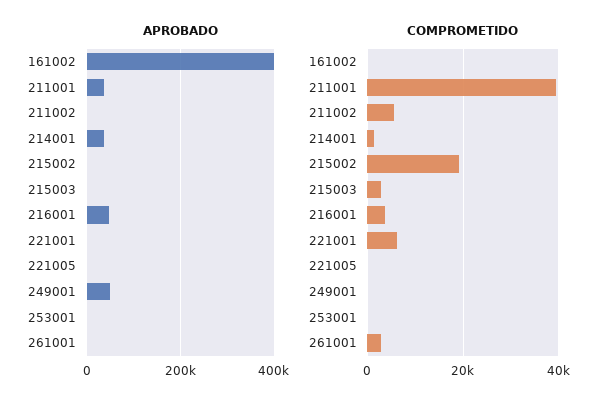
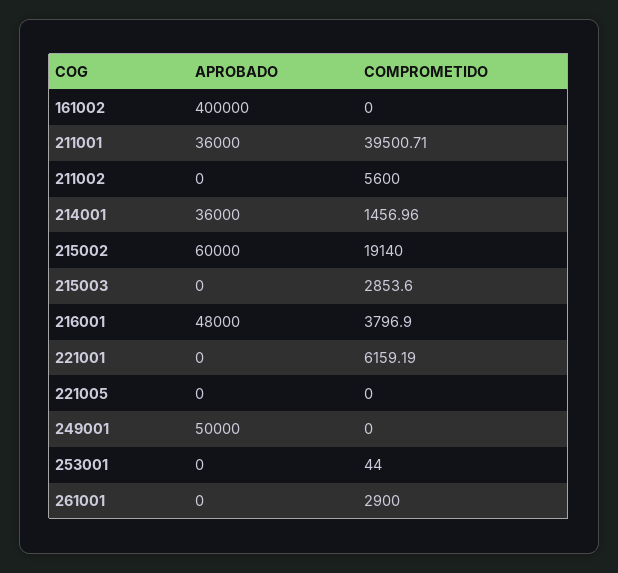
APROBADO, 215002: 0 -> 60000

